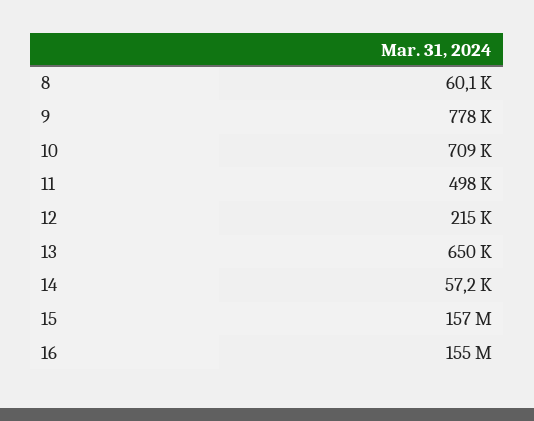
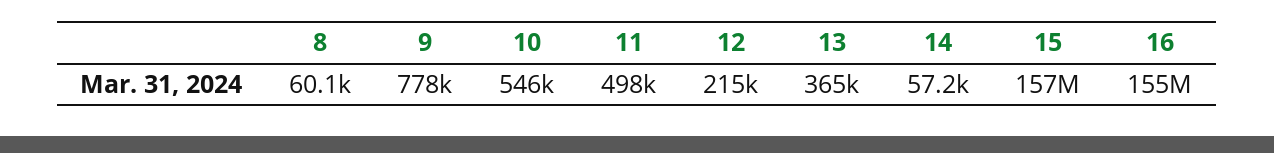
10: 709000 -> 546000
13: 650000 -> 365000

